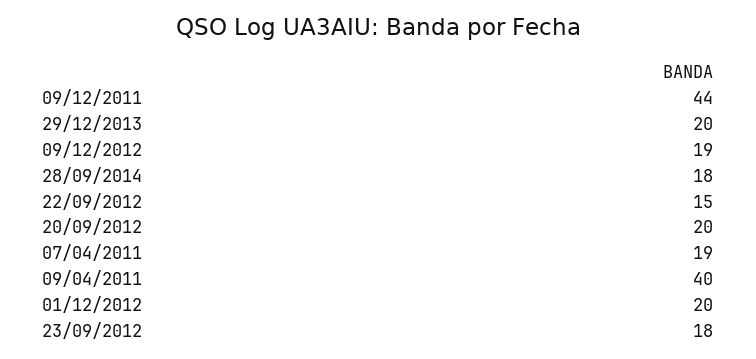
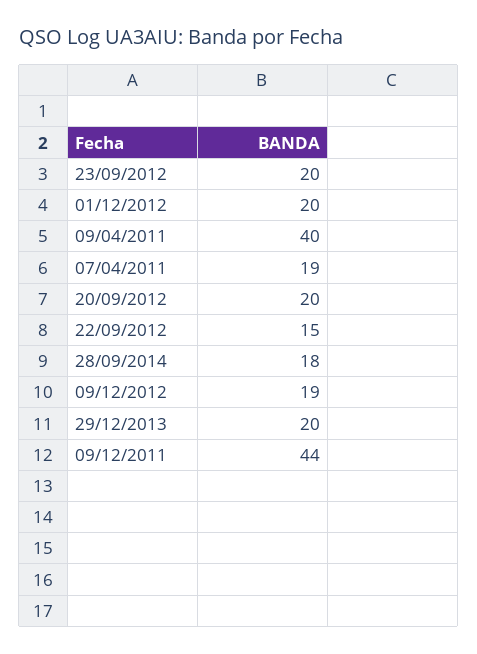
23/09/2012: 18 -> 20

